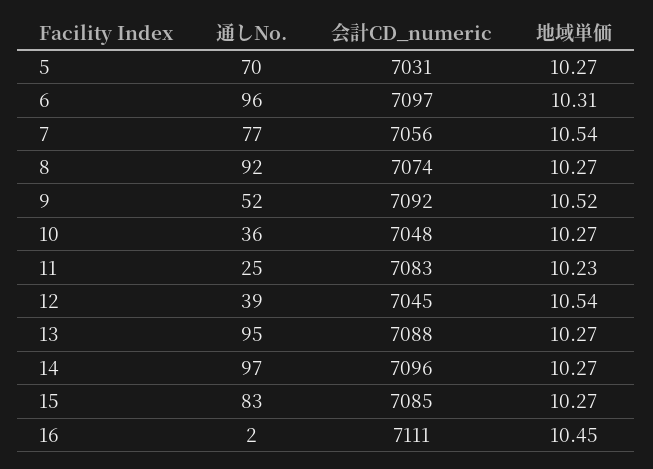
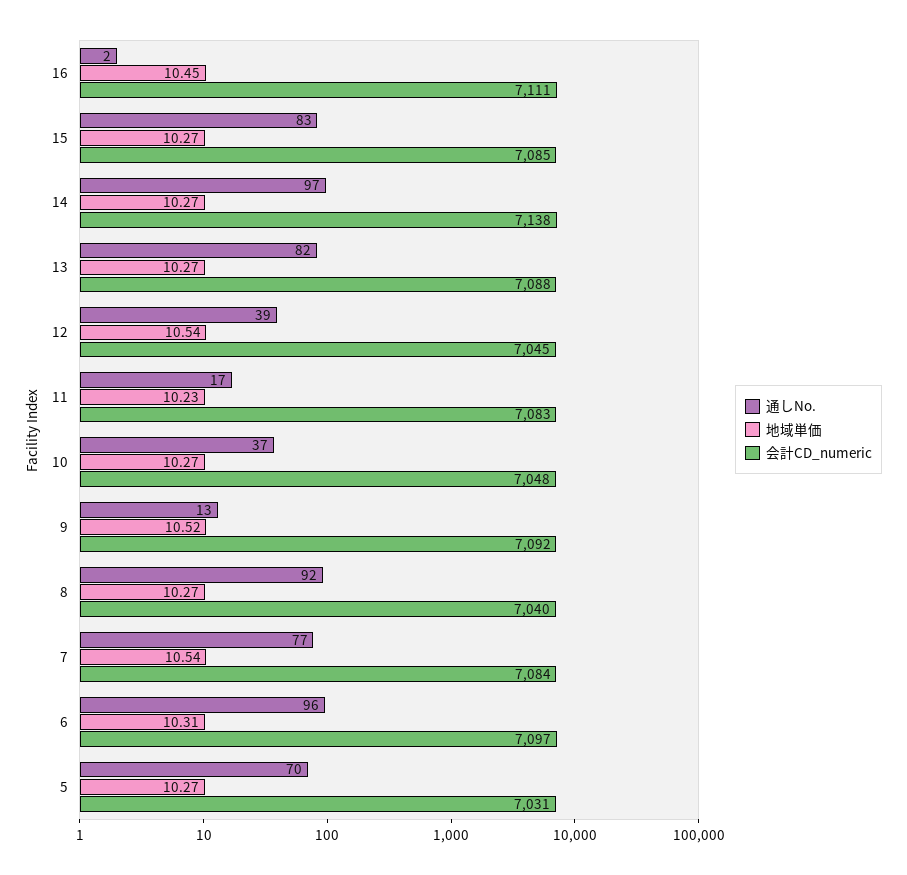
会計CD_numeric, 7: 7056 -> 7084
会計CD_numeric, 8: 7074 -> 7040
通しNo., 9: 52 -> 13
通しNo., 10: 36 -> 37
通しNo., 11: 25 -> 17
通しNo., 13: 95 -> 82
会計CD_numeric, 14: 7096 -> 7138

